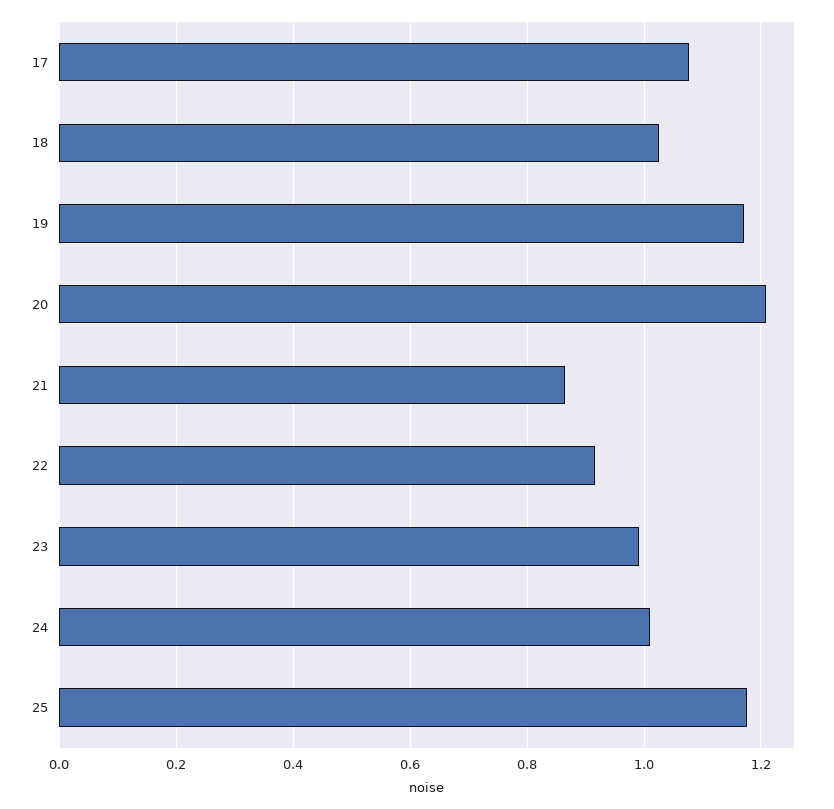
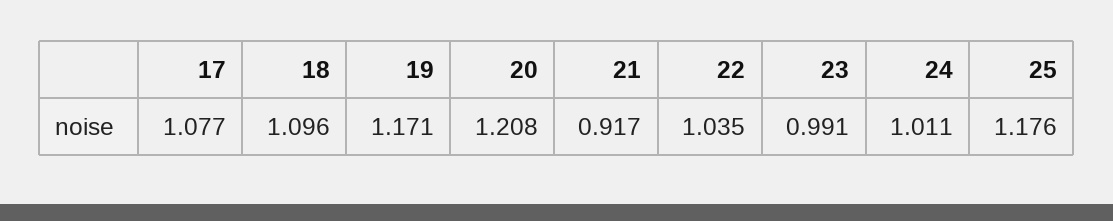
18: 1.02 -> 1.096
21: 0.86 -> 0.917
22: 0.92 -> 1.035

